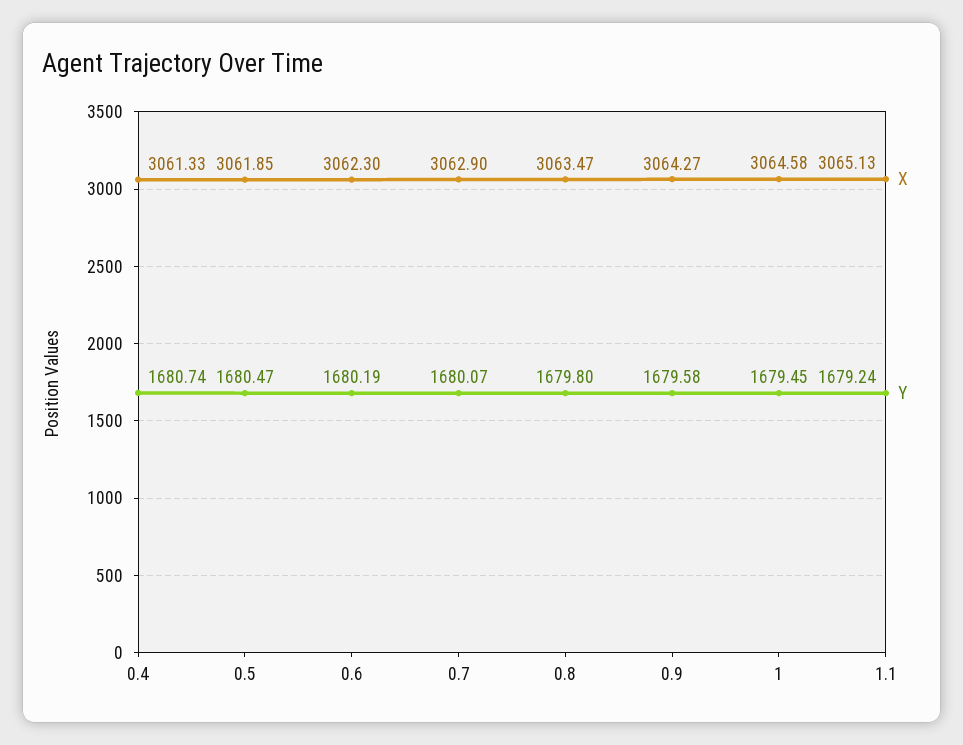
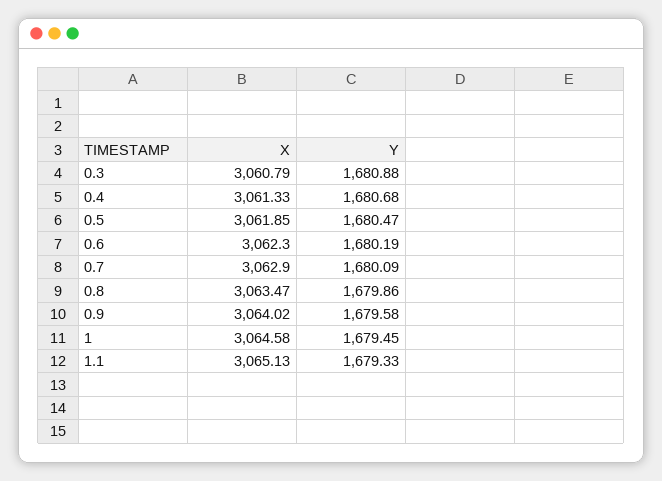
Y, 0.4: 1680.74 -> 1680.68
Y, 0.7: 1680.07 -> 1680.09
Y, 0.8: 1679.8 -> 1679.86
X, 0.9: 3064.27 -> 3064.02
Y, 1.1: 1679.24 -> 1679.33
X, 0.3: none -> 3060.79
Y, 0.3: none -> 1680.88

